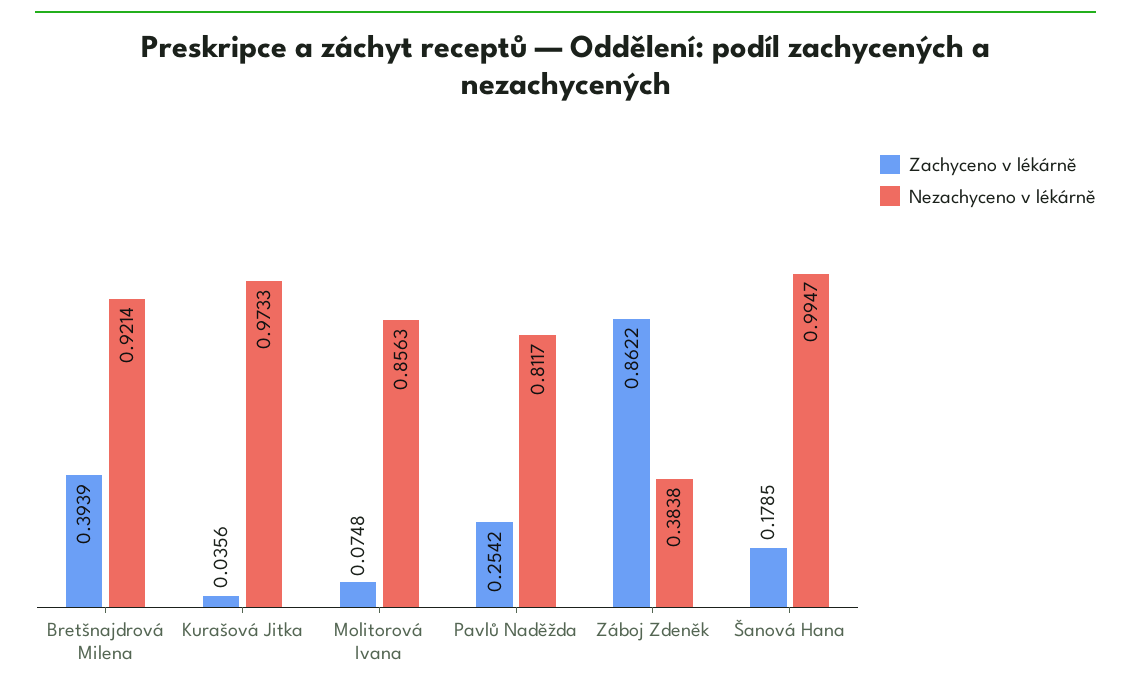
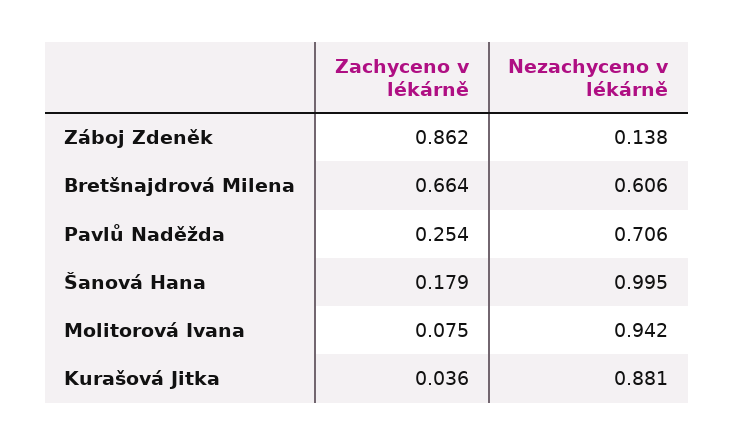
Zachyceno v lékárně, Bretšnajdrová Milena: 0.3939 -> 0.664
Nezachyceno v lékárně, Bretšnajdrová Milena: 0.9214 -> 0.606
Nezachyceno v lékárně, Kurašová Jitka: 0.9733 -> 0.881
Nezachyceno v lékárně, Molitorová Ivana: 0.8563 -> 0.942
Nezachyceno v lékárně, Pavlů Naděžda: 0.8117 -> 0.706
Nezachyceno v lékárně, Záboj Zdeněk: 0.3838 -> 0.138

